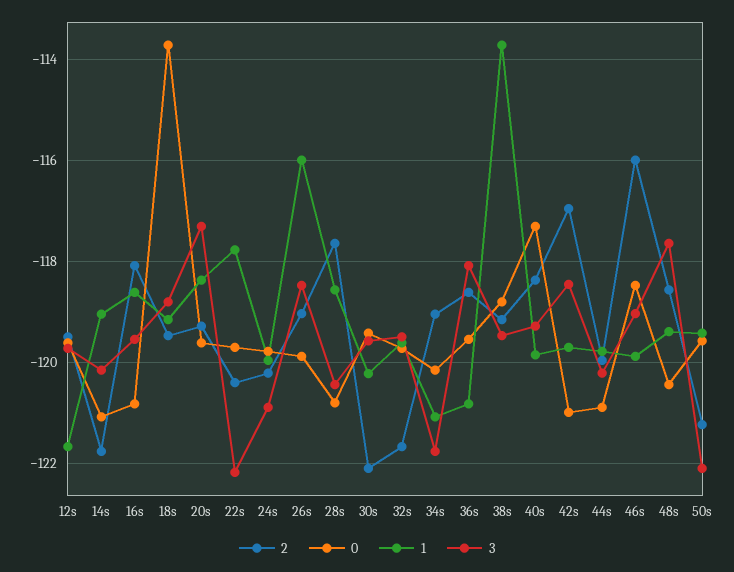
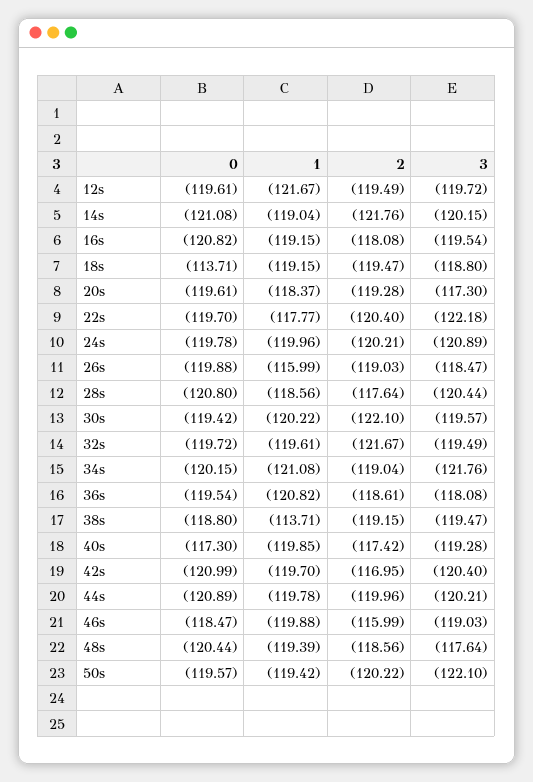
1, 16s: -118.6 -> -119.15
2, 40s: -118.4 -> -117.42
3, 42s: -118.4 -> -120.4
2, 50s: -121.2 -> -120.22

